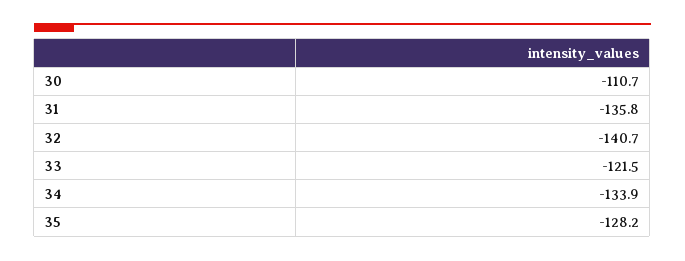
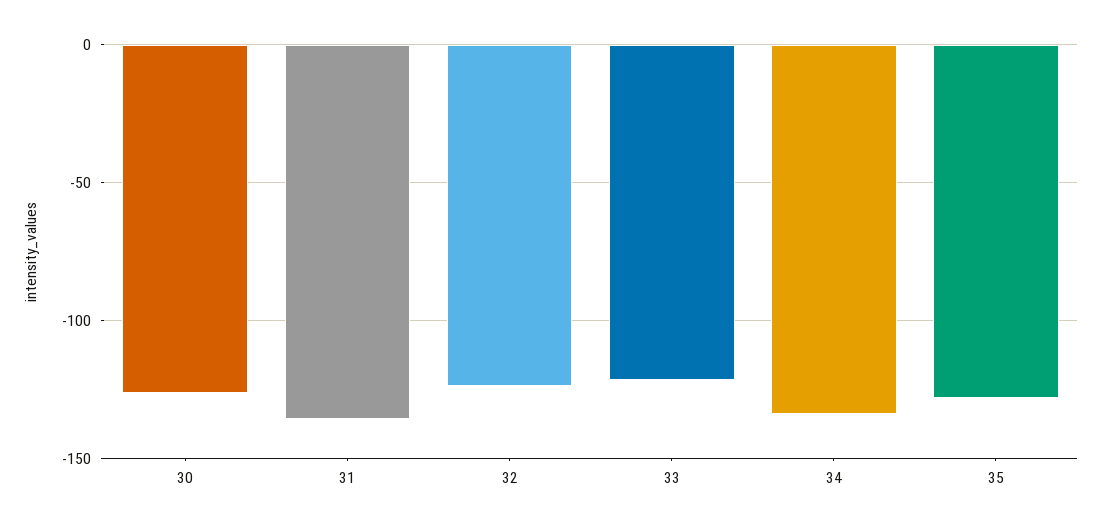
30: -110.7 -> -125
32: -140.7 -> -125

